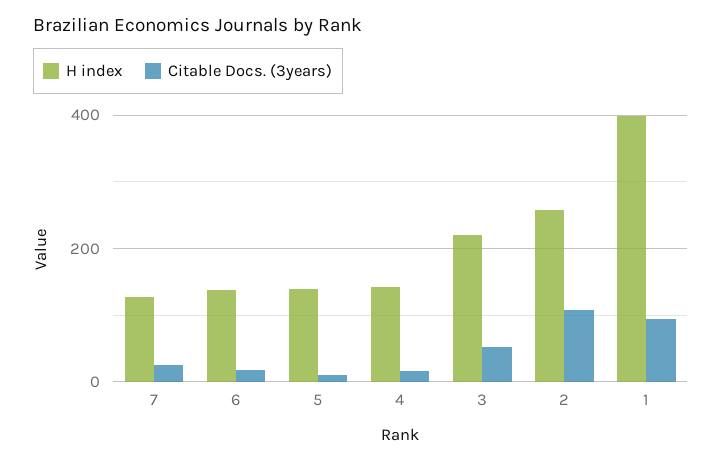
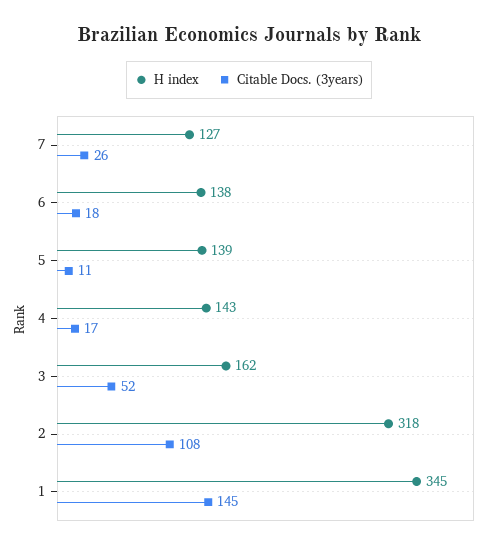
H index, 3: 220 -> 162
H index, 2: 260 -> 318
H index, 1: 400 -> 345
Citable Docs. (3years), 1: 100 -> 145

